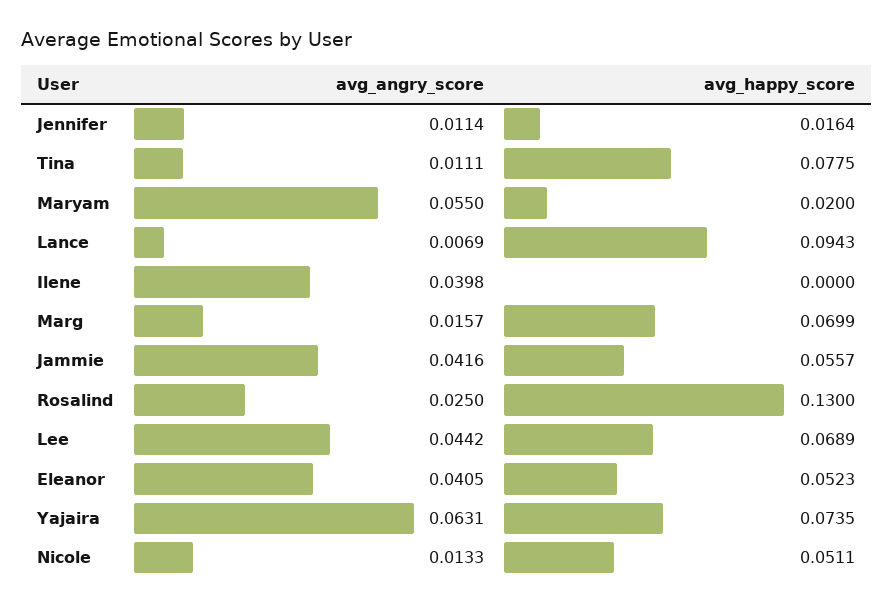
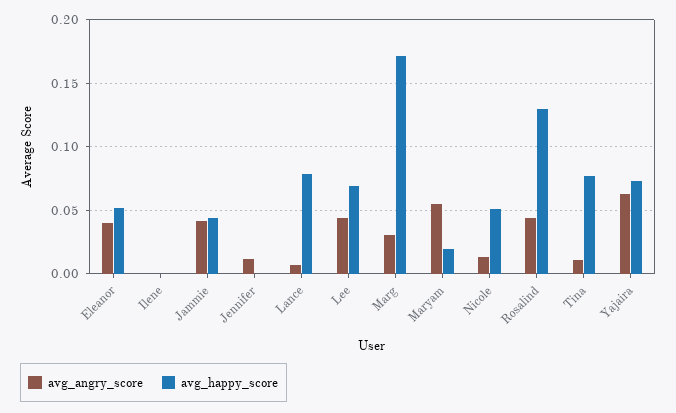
avg_happy_score, Jennifer: 0.0164 -> 0
avg_happy_score, Lance: 0.0943 -> 0.08
avg_angry_score, Ilene: 0.0398 -> 0
avg_angry_score, Marg: 0.0157 -> 0.03
avg_happy_score, Marg: 0.0699 -> 0.17
avg_happy_score, Jammie: 0.0557 -> 0.045
avg_angry_score, Rosalind: 0.025 -> 0.045

